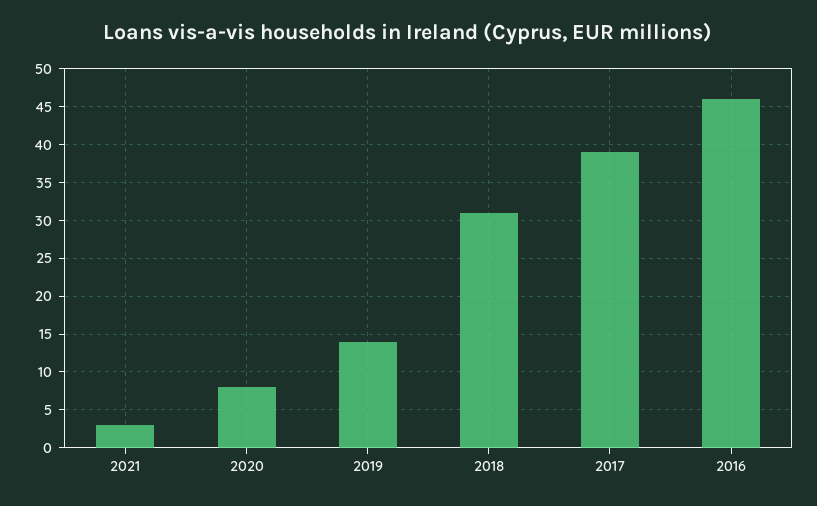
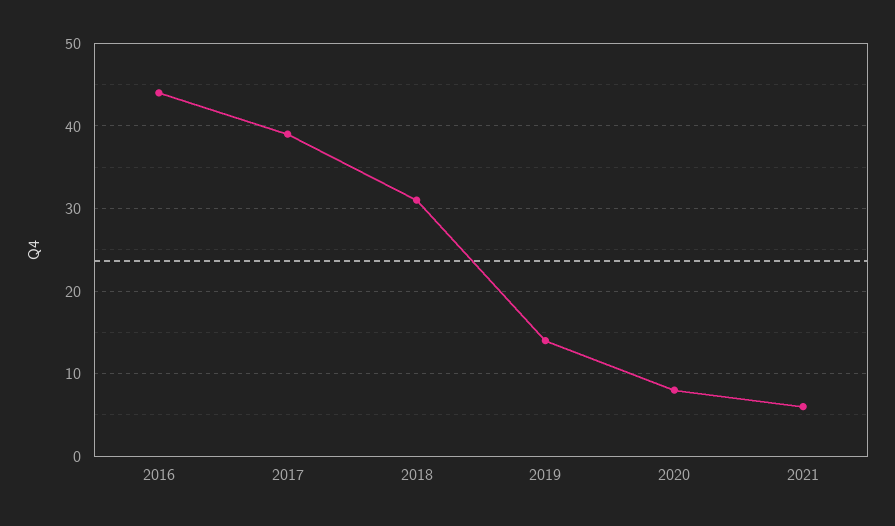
2021: 3 -> 6
2016: 46 -> 44

